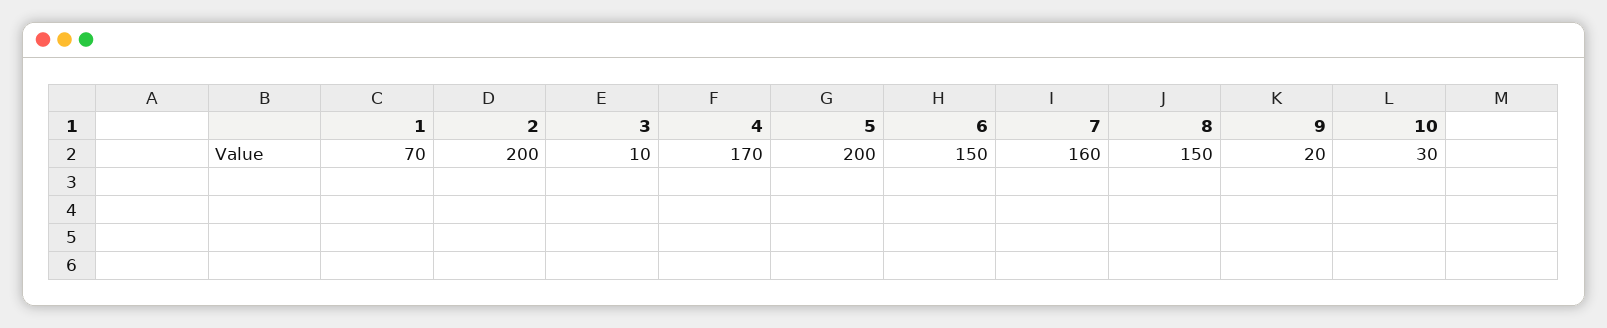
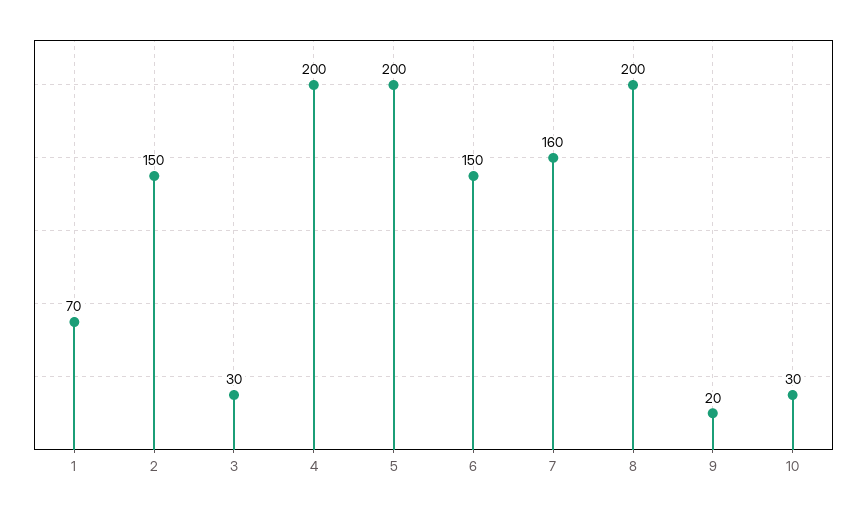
2: 200 -> 150
3: 10 -> 30
4: 170 -> 200
8: 150 -> 200

